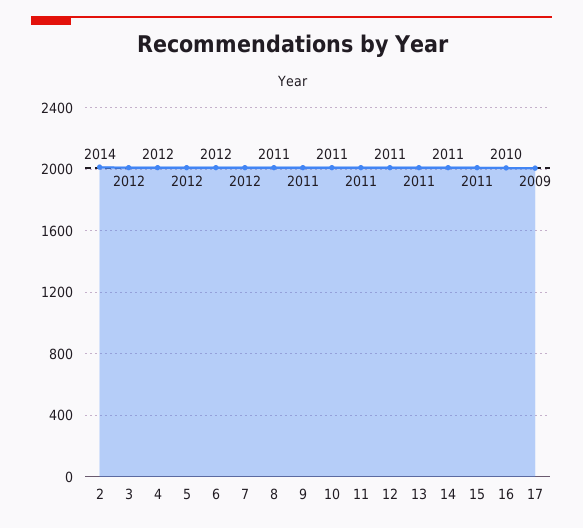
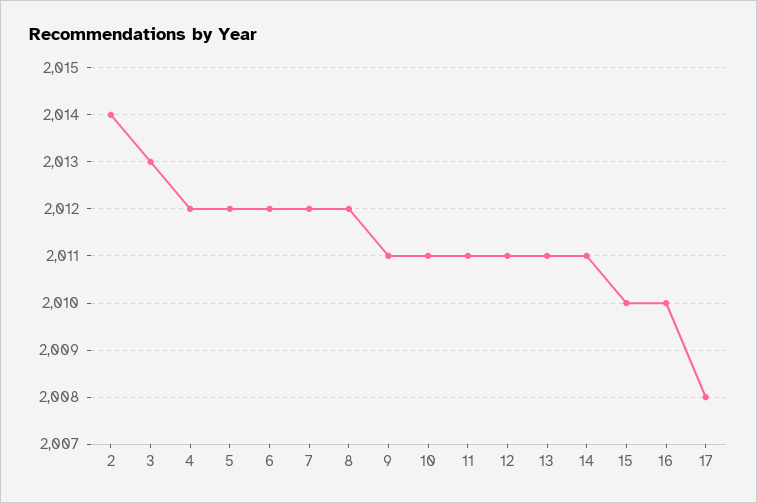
3: 2012 -> 2013
8: 2011 -> 2012
15: 2011 -> 2010
17: 2009 -> 2008

